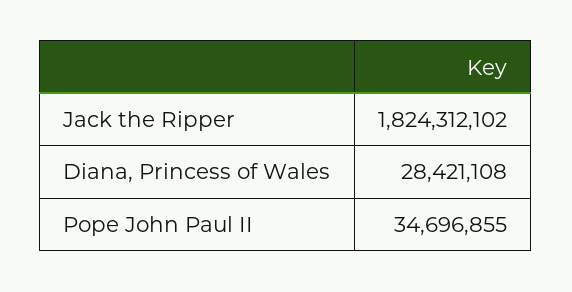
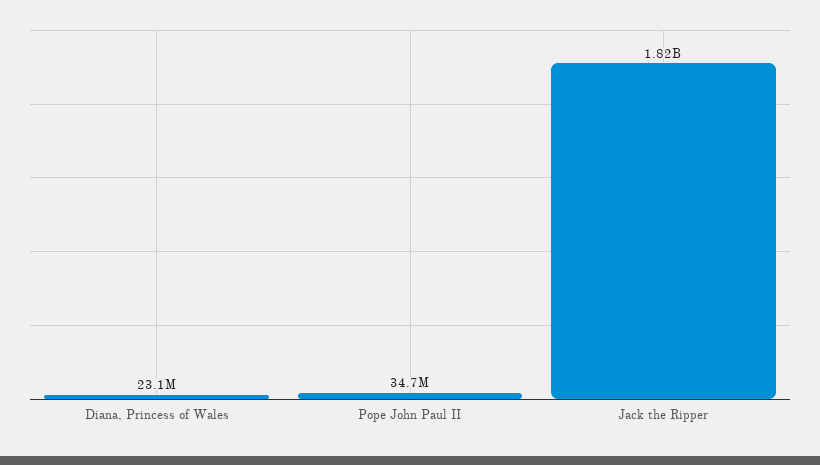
Diana, Princess of Wales: 28421108 -> 23100000

